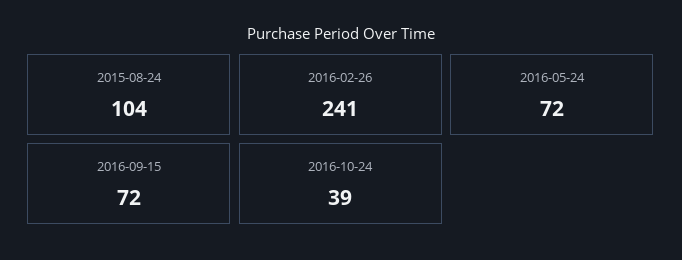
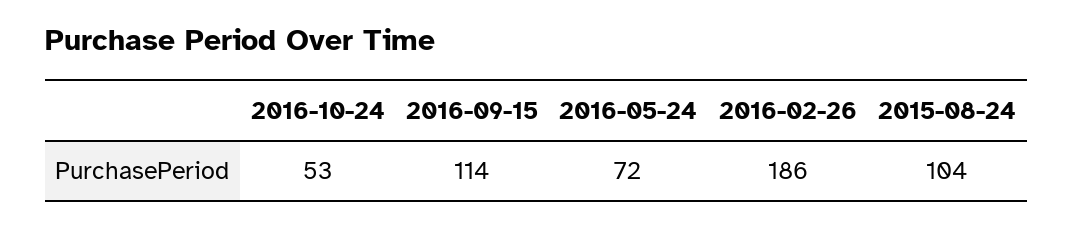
2016-02-26: 241 -> 186
2016-09-15: 72 -> 114
2016-10-24: 39 -> 53

